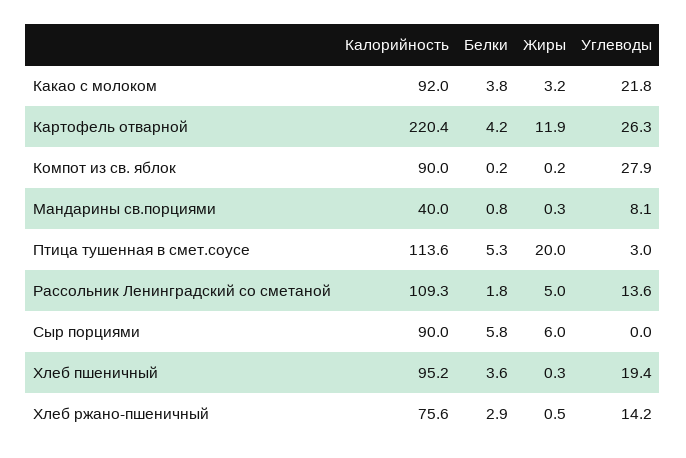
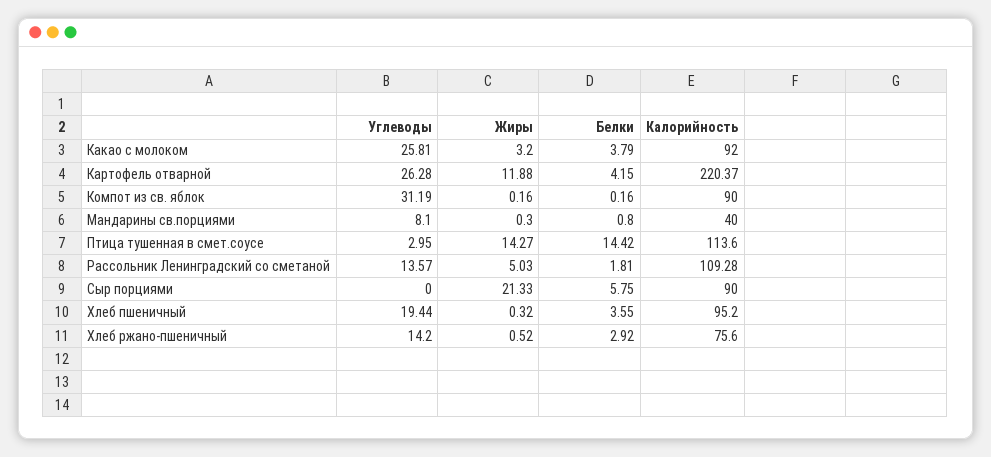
Углеводы, Какао с молоком: 21.8 -> 25.81
Углеводы, Компот из св. яблок: 27.9 -> 31.19
Белки, Птица тушенная в смет.соусе: 5.3 -> 14.42
Жиры, Птица тушенная в смет.соусе: 20 -> 14.27
Жиры, Сыр порциями: 6 -> 21.33

